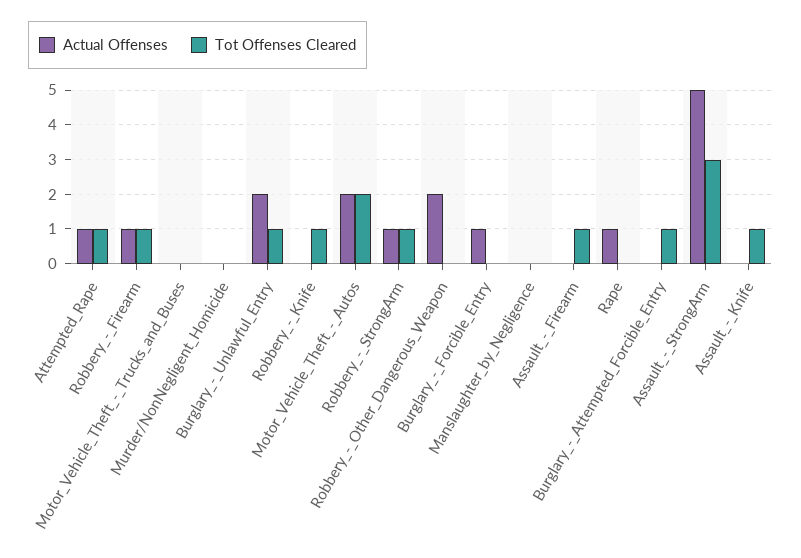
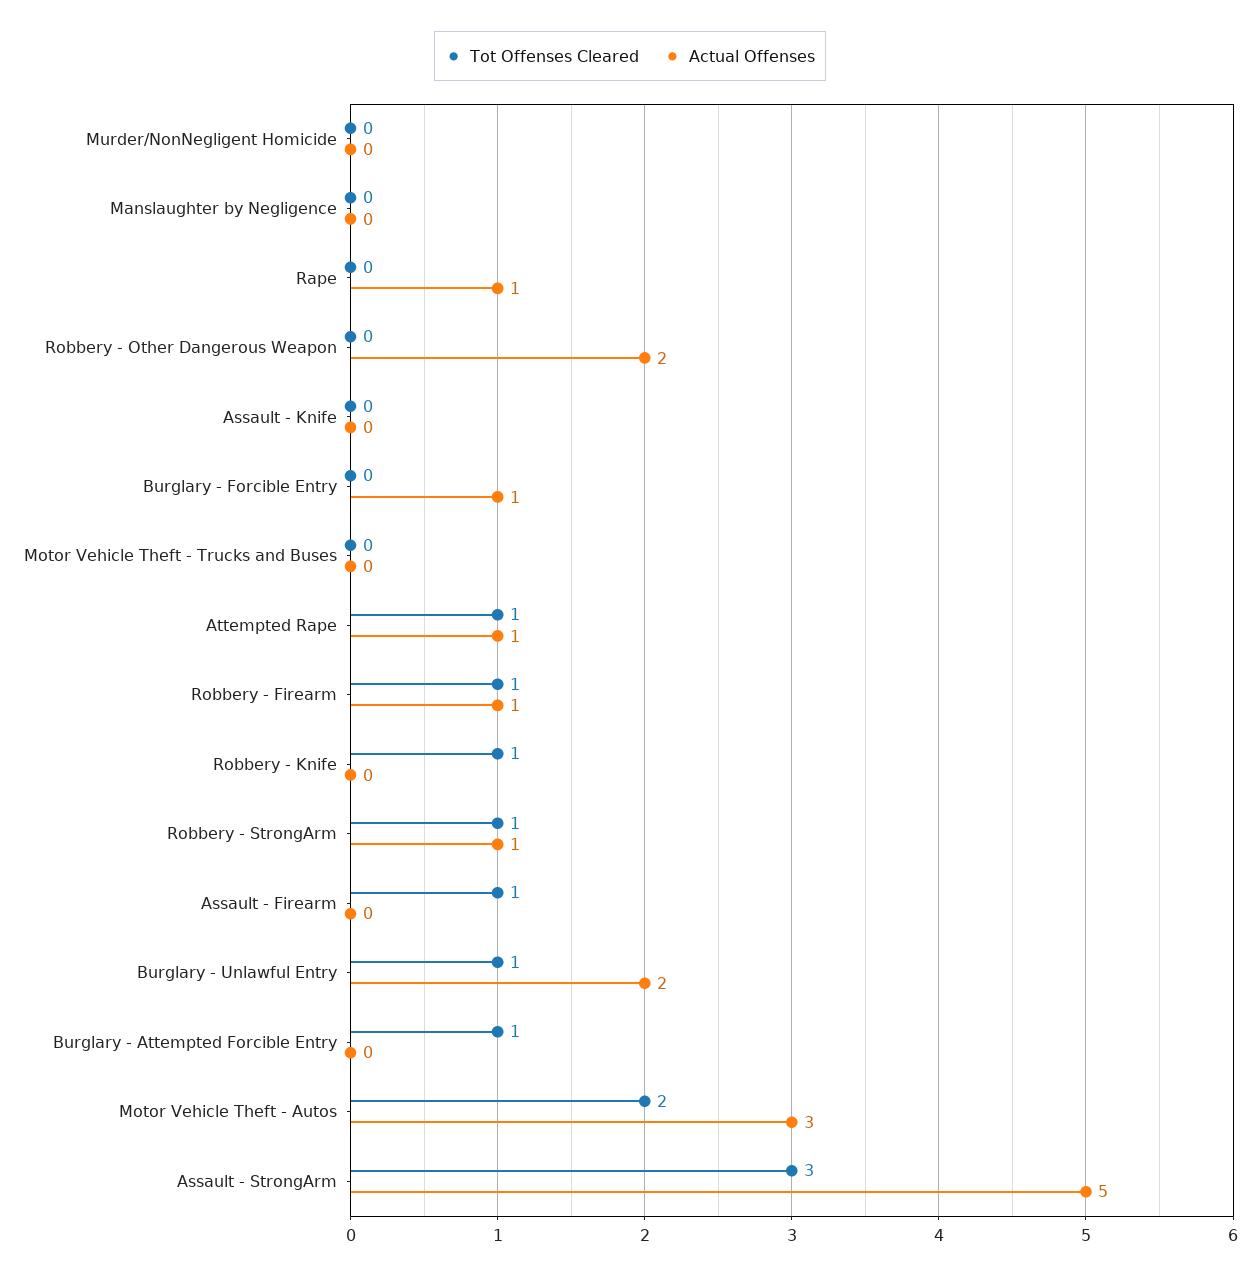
Actual Offenses, Motor_Vehicle_Theft_-_Autos: 2 -> 3
Tot Offenses Cleared, Assault_-_Knife: 1 -> 0

